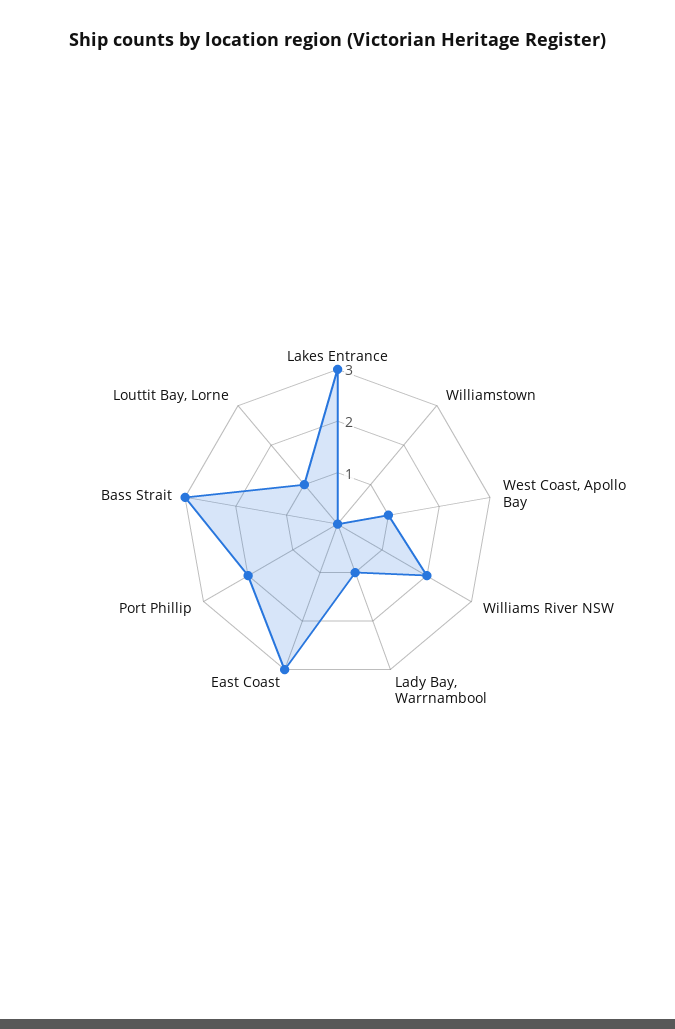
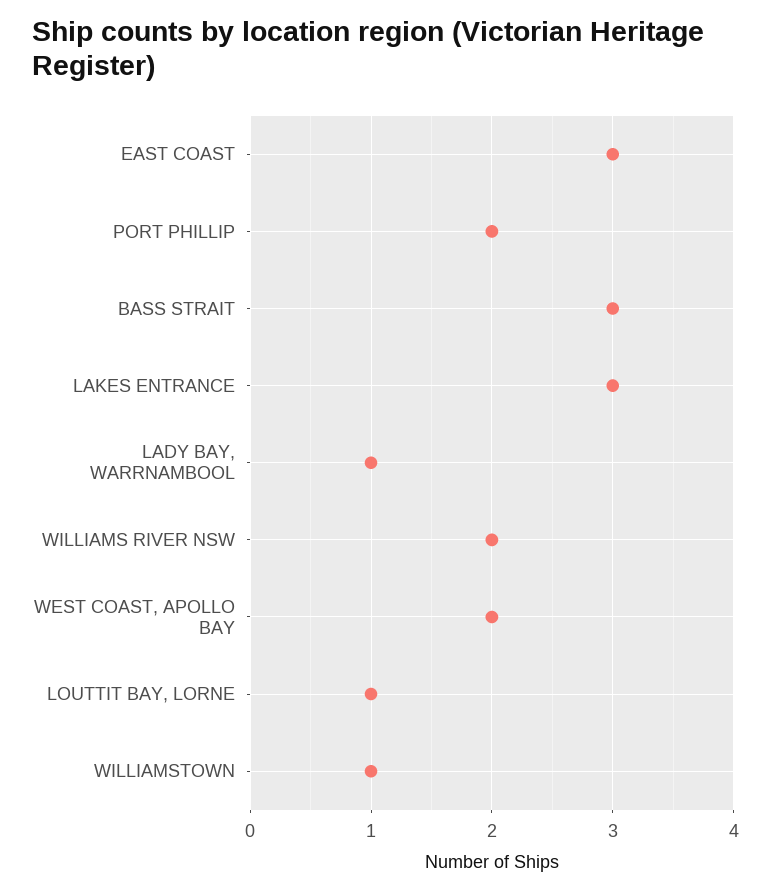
Williamstown: 0 -> 1
West Coast, Apollo Bay: 1 -> 2

